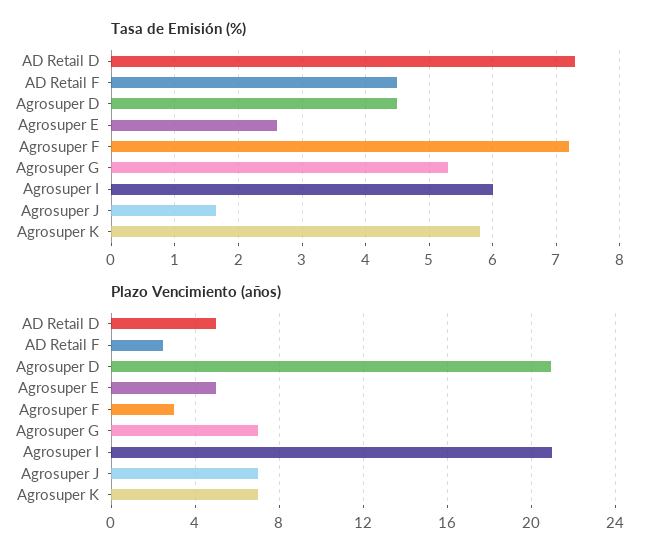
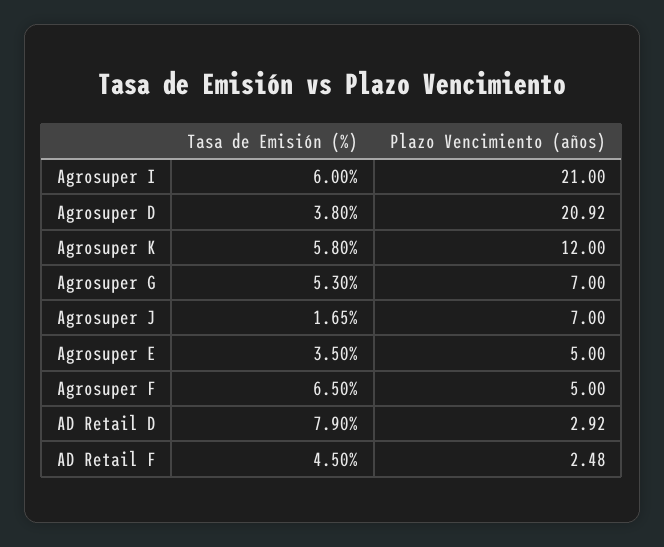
Tasa de Emisión (%), AD Retail D: 7.3 -> 7.9
Tasa de Emisión (%), Agrosuper D: 4.5 -> 3.8
Tasa de Emisión (%), Agrosuper E: 2.6 -> 3.5
Tasa de Emisión (%), Agrosuper F: 7.2 -> 6.5
Plazo Vencimiento (años), AD Retail D: 5 -> 2.92
Plazo Vencimiento (años), Agrosuper F: 3 -> 5
Plazo Vencimiento (años), Agrosuper K: 7 -> 12

